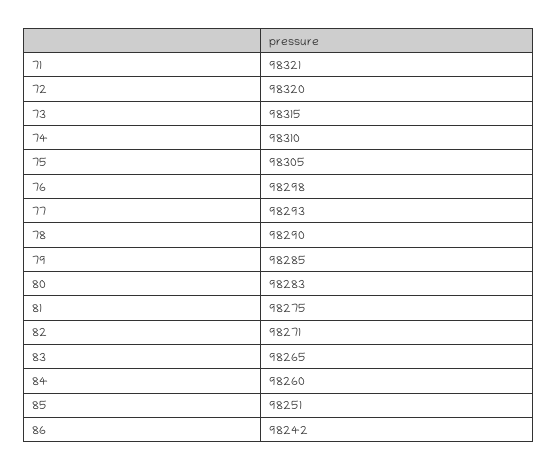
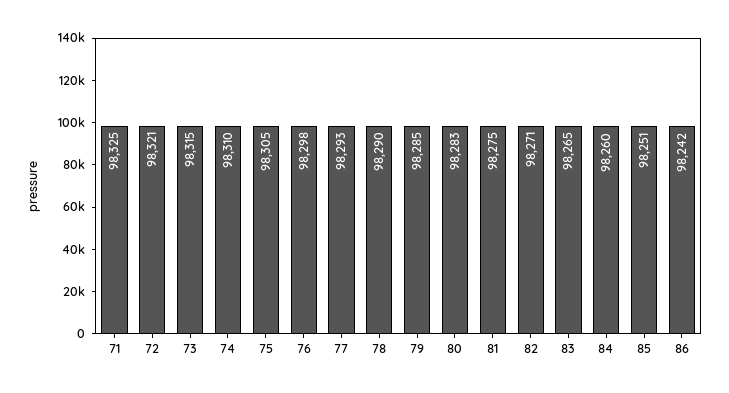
71: 98321 -> 98325
72: 98320 -> 98321

